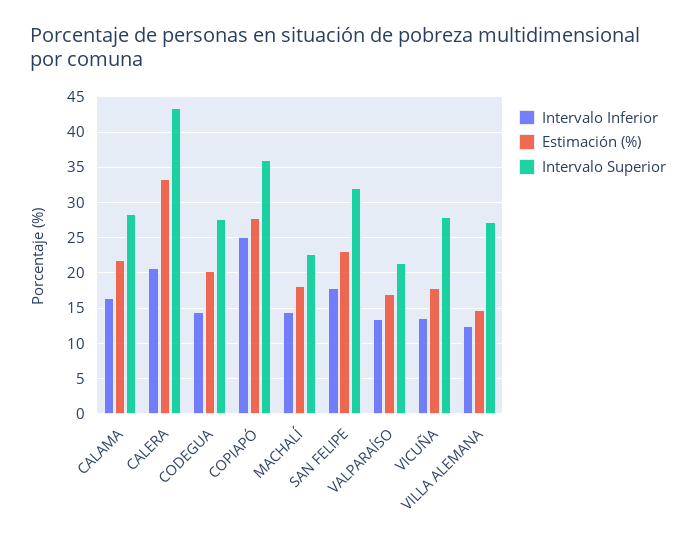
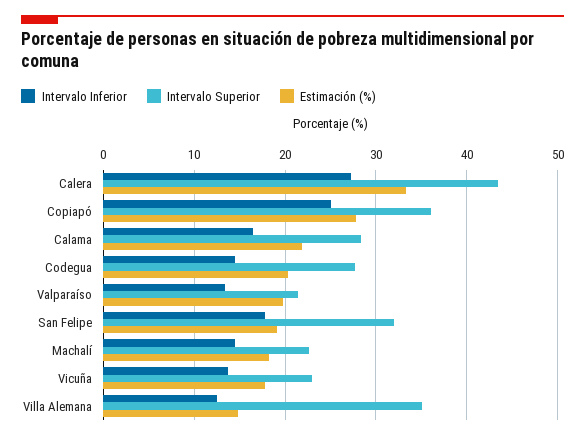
Intervalo Inferior, CALERA: 21 -> 27
Estimación (%), SAN FELIPE: 23 -> 19
Estimación (%), VALPARAÍSO: 17 -> 20
Intervalo Superior, VICUÑA: 28 -> 23
Intervalo Superior, VILLA ALEMANA: 27 -> 35

